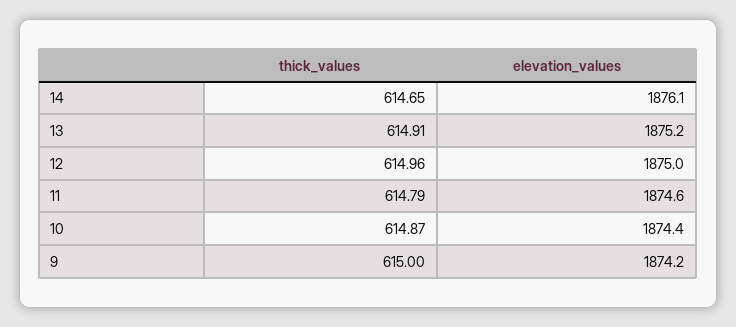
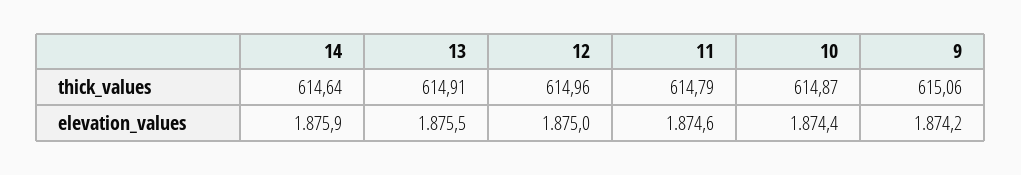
thick_values, 14: 614.65 -> 614.64
elevation_values, 14: 1876.1 -> 1875.9
elevation_values, 13: 1875.2 -> 1875.5
thick_values, 9: 615 -> 615.06

